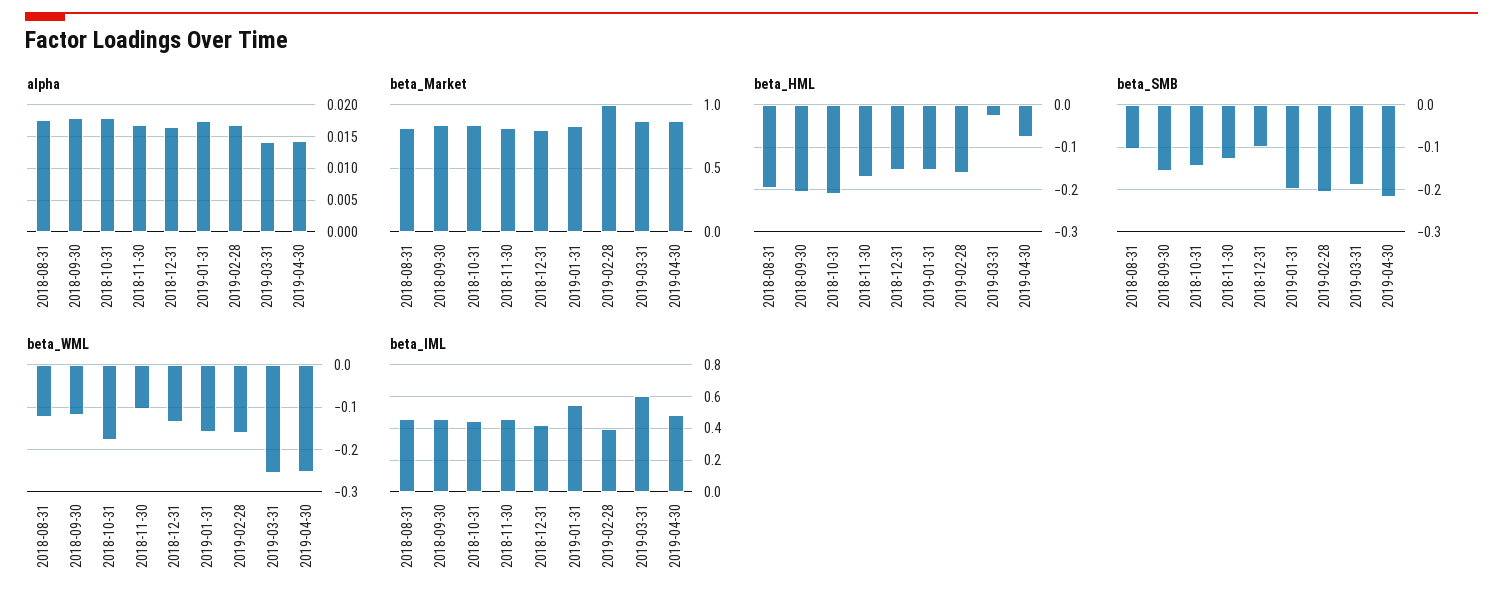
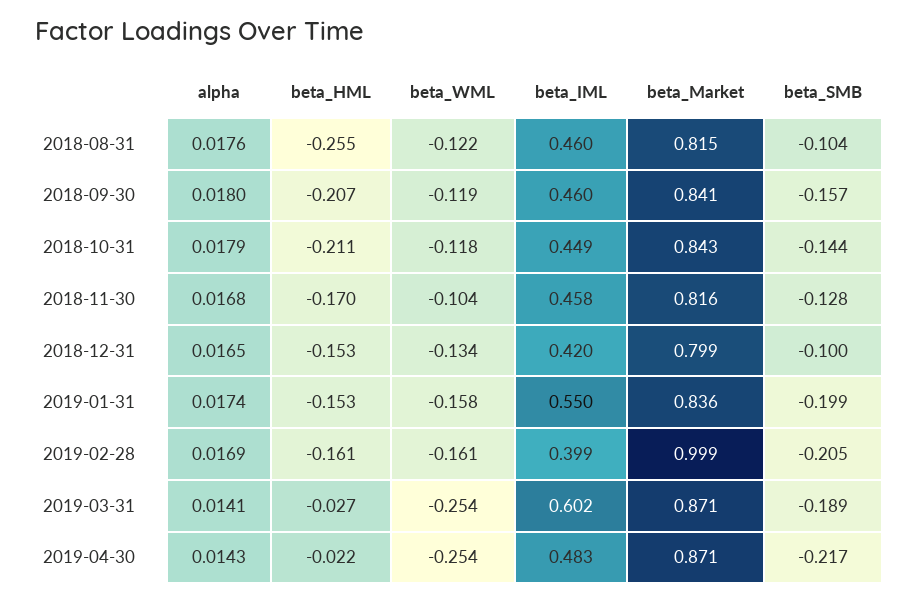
beta_HML, 2018-08-31: -0.2 -> -0.255
beta_HML, 2019-04-30: -0.08 -> -0.022
beta_WML, 2018-10-31: -0.18 -> -0.118

